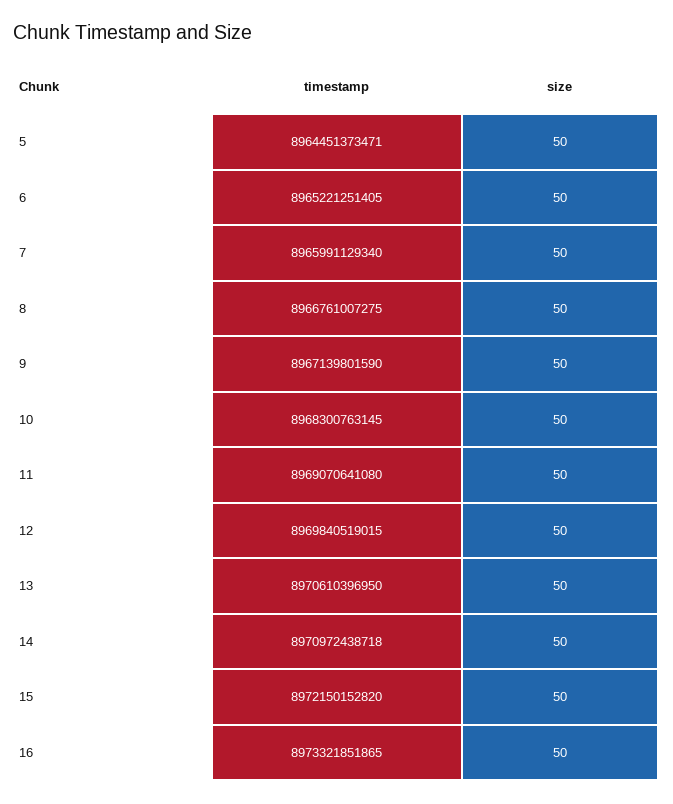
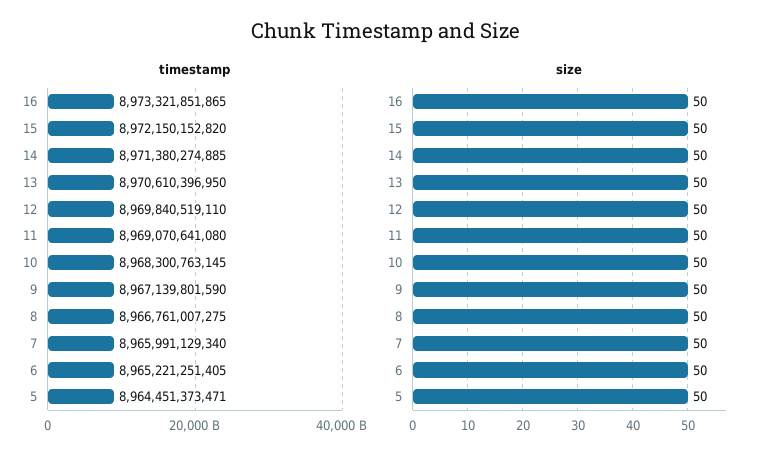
timestamp, 12: 8969840519015 -> 8969840519110
timestamp, 14: 8970972438718 -> 8971380274885

